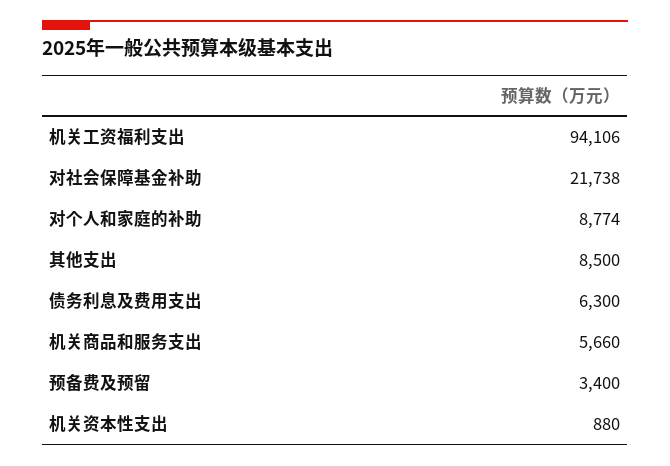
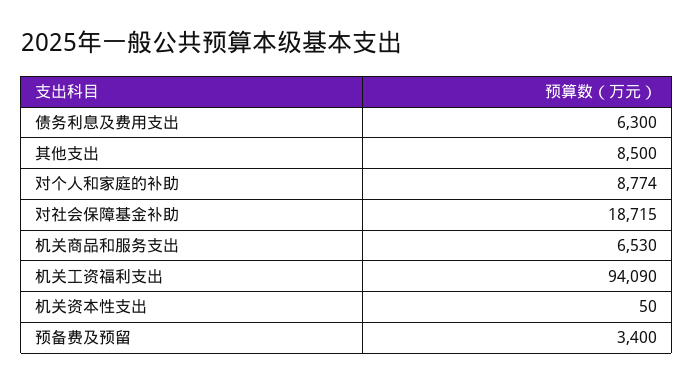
机关工资福利支出: 94106 -> 94090
对社会保障基金补助: 21738 -> 18715
机关商品和服务支出: 5660 -> 6530
机关资本性支出: 880 -> 50

